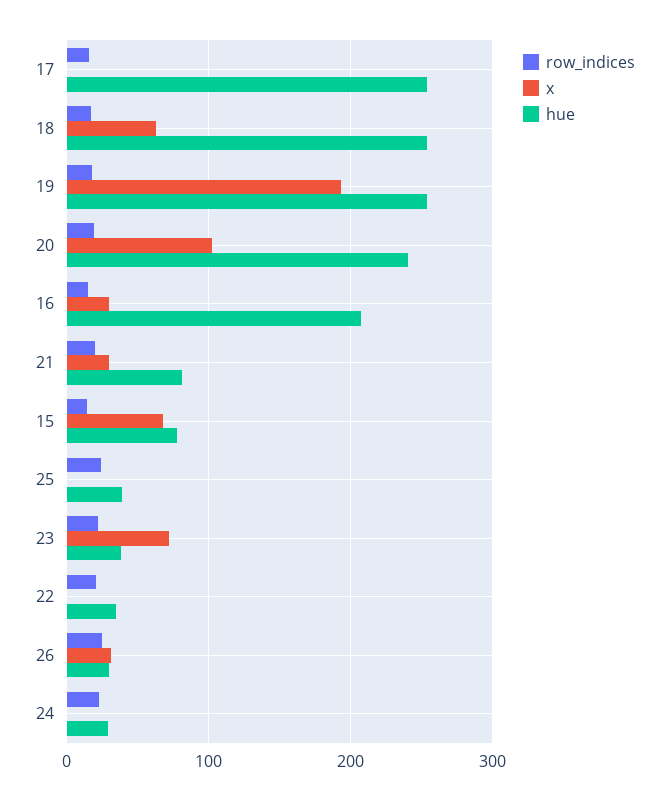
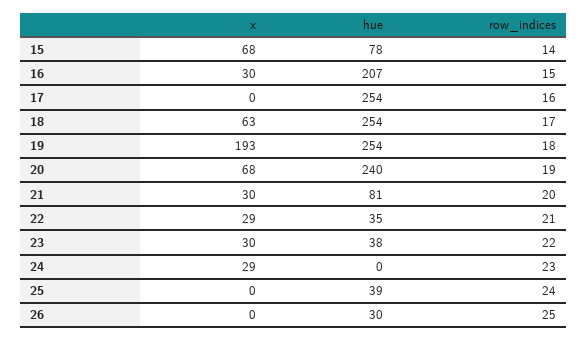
x, 20: 100 -> 68
x, 23: 70 -> 30
x, 22: 0 -> 29
x, 26: 30 -> 0
x, 24: 0 -> 29
hue, 24: 30 -> 0

